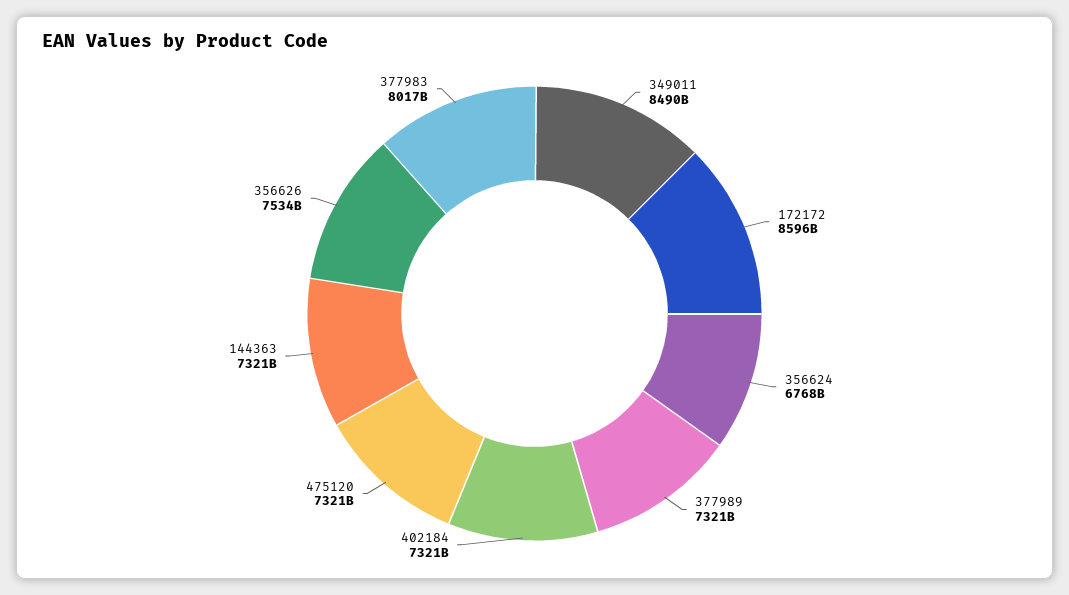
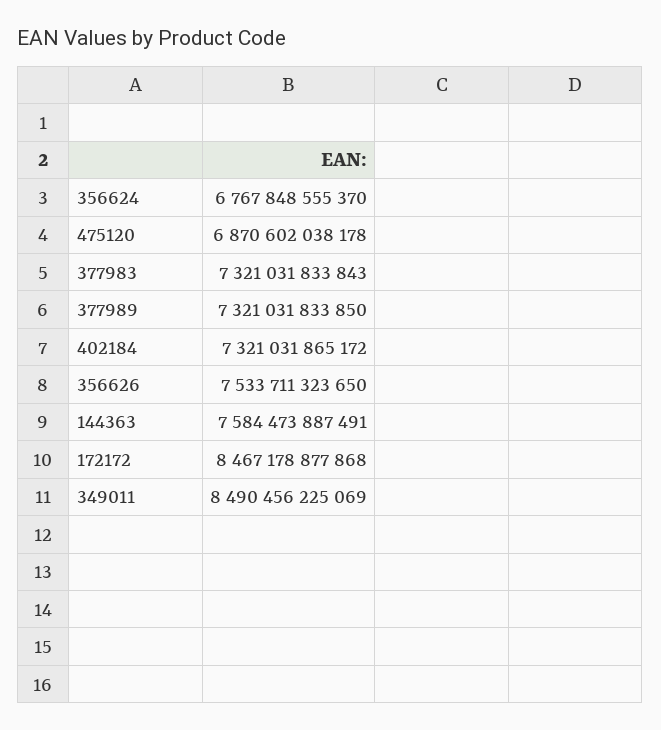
172172: 8596000000000 -> 8467178877868
475120: 7321000000000 -> 6870602038178
144363: 7321000000000 -> 7584473887491
377983: 8017000000000 -> 7321031833843

